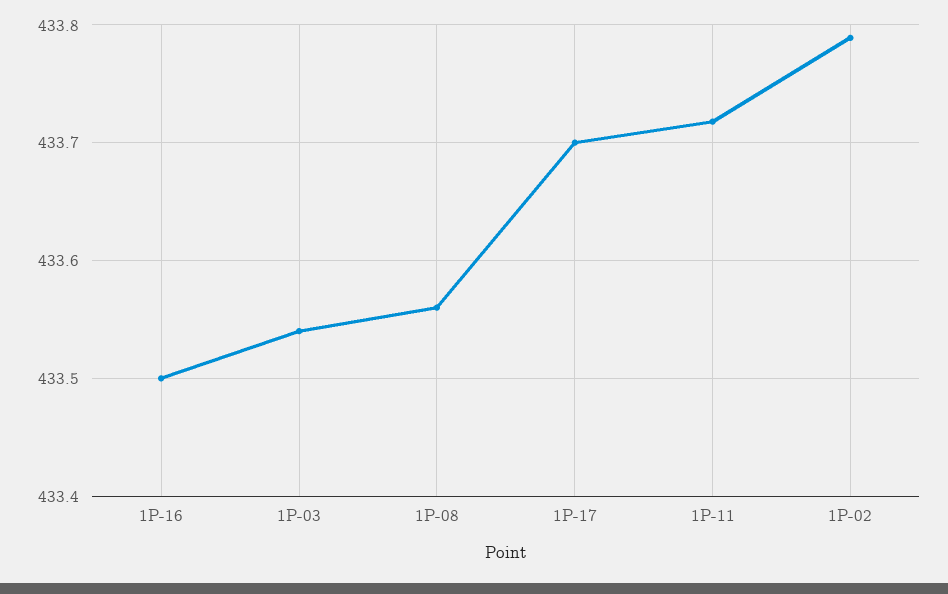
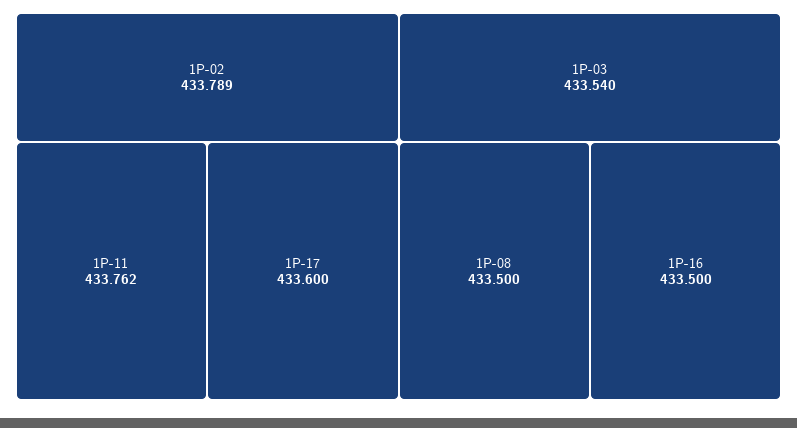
1P-08: 433.56 -> 433.5
1P-17: 433.7 -> 433.6
1P-11: 433.72 -> 433.762

